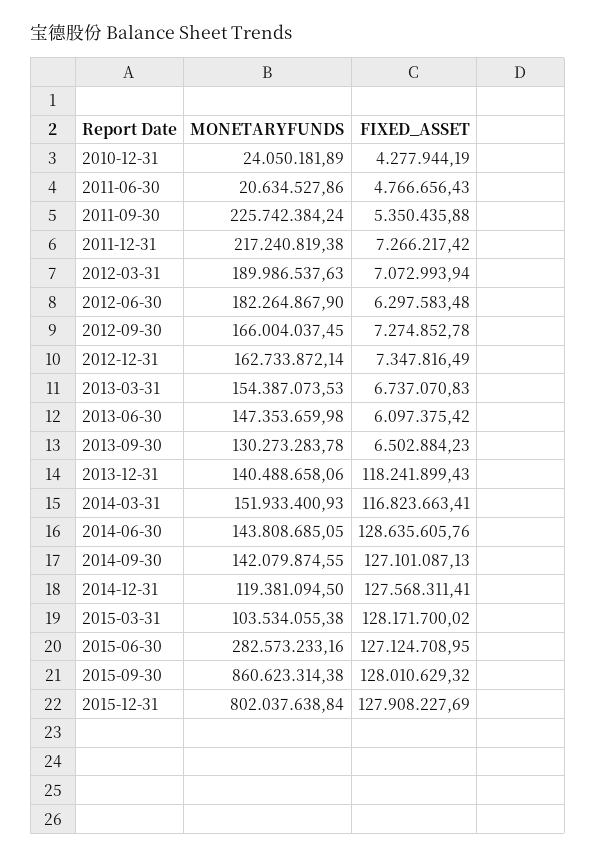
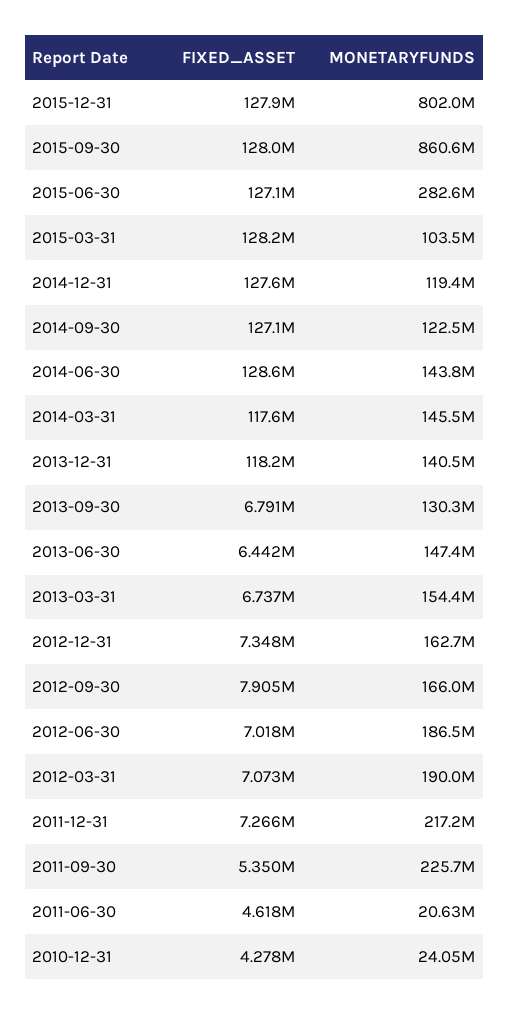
FIXED_ASSET, 2011-06-30: 4766656.43 -> 4618000
MONETARYFUNDS, 2012-06-30: 182264867.9 -> 186500000
FIXED_ASSET, 2012-06-30: 6297583.48 -> 7018000
FIXED_ASSET, 2012-09-30: 7274852.78 -> 7905000
FIXED_ASSET, 2013-06-30: 6097375.42 -> 6442000
FIXED_ASSET, 2013-09-30: 6502884.23 -> 6791000
MONETARYFUNDS, 2014-03-31: 151933400.93 -> 145500000
FIXED_ASSET, 2014-03-31: 116823663.41 -> 117600000
MONETARYFUNDS, 2014-09-30: 142079874.55 -> 122500000

